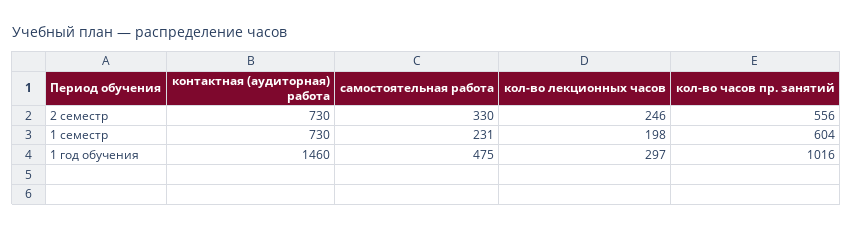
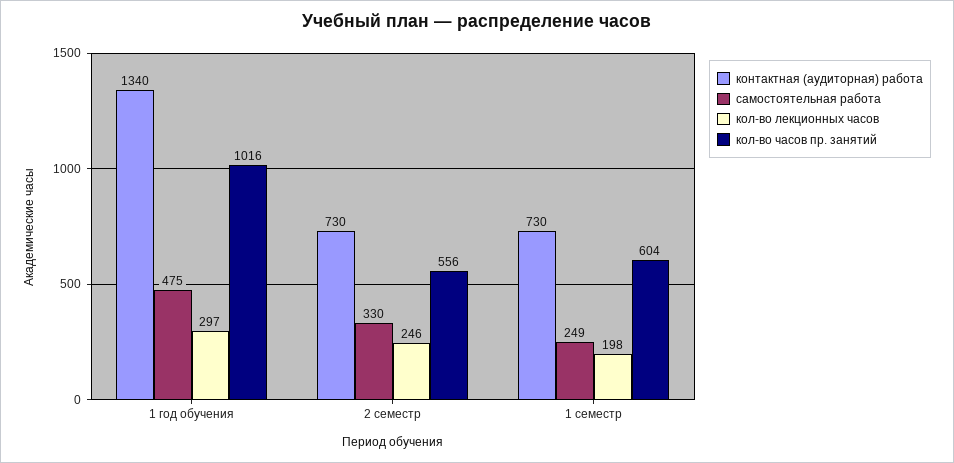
самостоятельная работа, 1 семестр: 231 -> 249
контактная (аудиторная) работа, 1 год обучения: 1460 -> 1340

